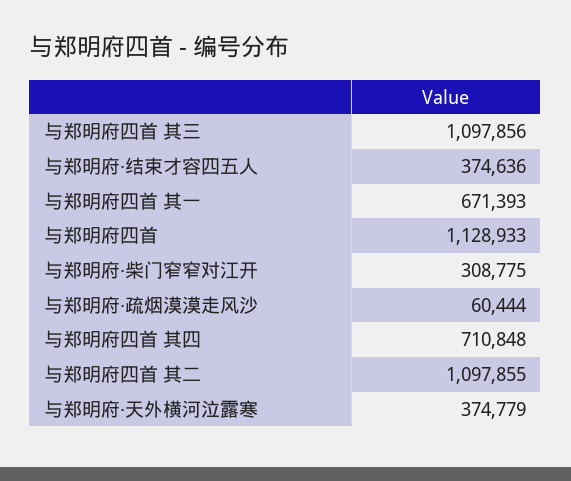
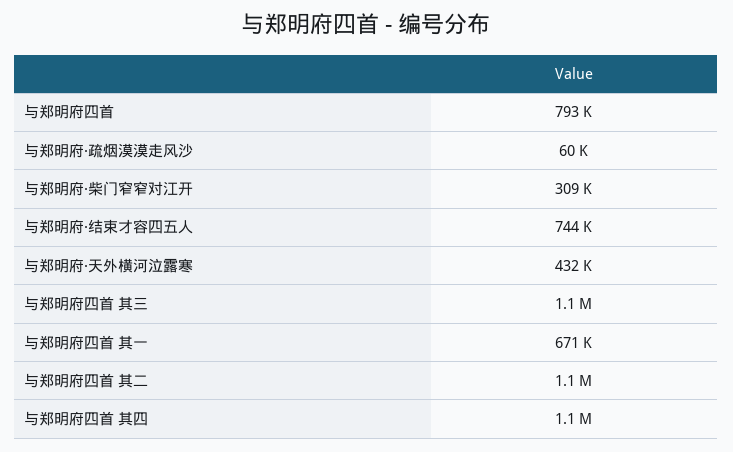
与郑明府·结束才容四五人: 374636 -> 744000
与郑明府四首: 1128933 -> 793000
与郑明府四首 其四: 710848 -> 1100000
与郑明府·天外横河泣露寒: 374779 -> 432000

